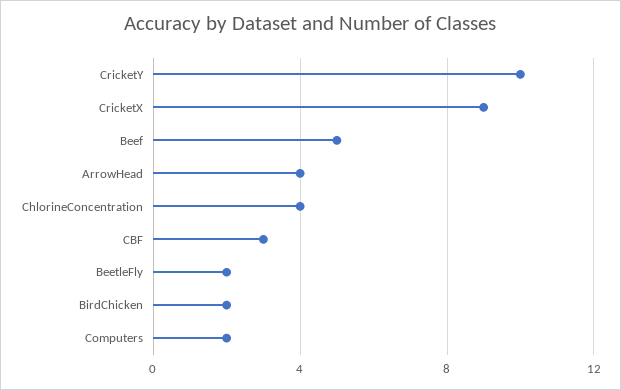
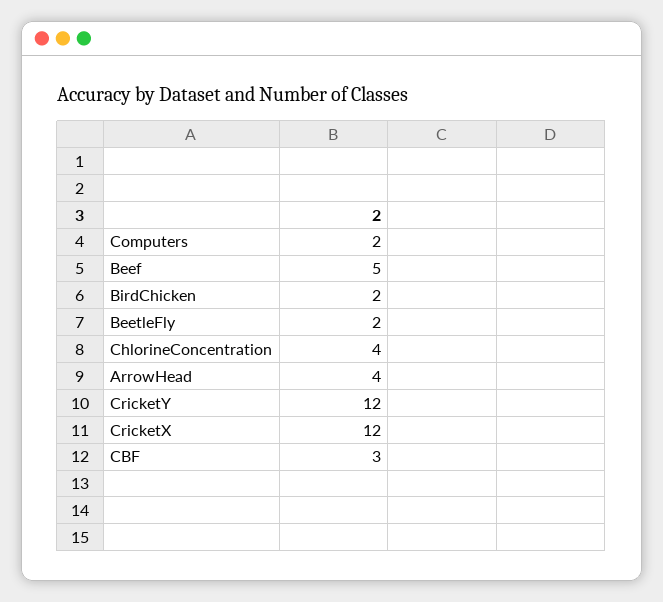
CricketY: 10 -> 12
CricketX: 9 -> 12

